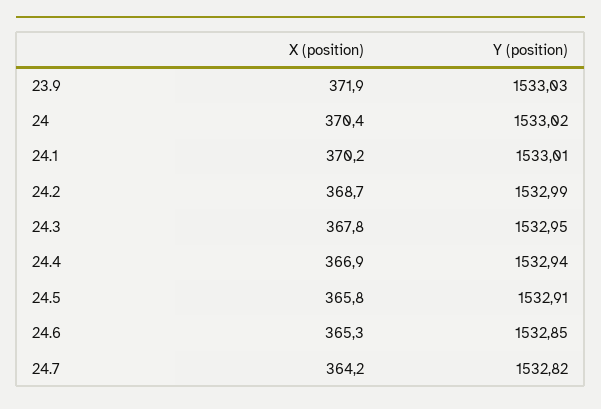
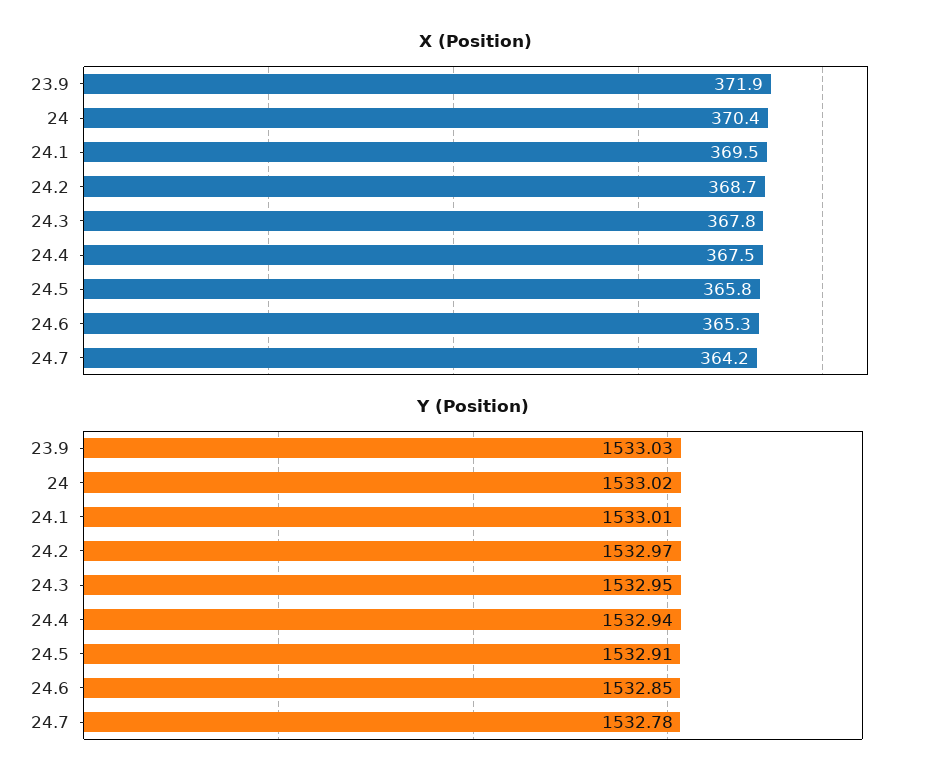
X (position), 24.1: 370.2 -> 369.5
Y (position), 24.2: 1532.99 -> 1532.97
X (position), 24.4: 366.9 -> 367.5
Y (position), 24.7: 1532.82 -> 1532.78

